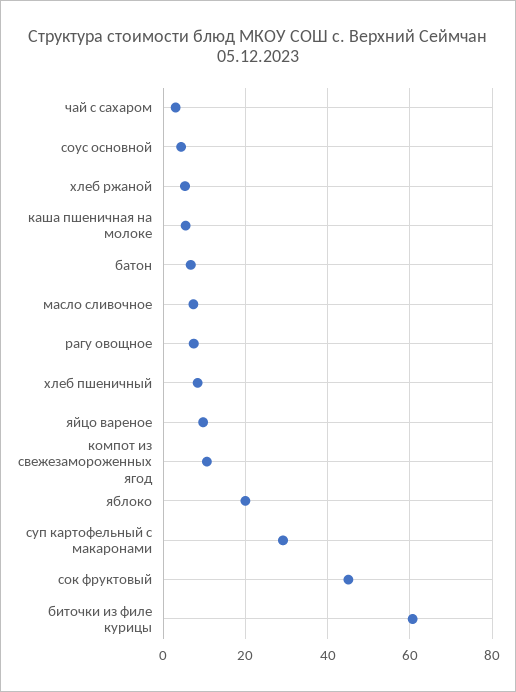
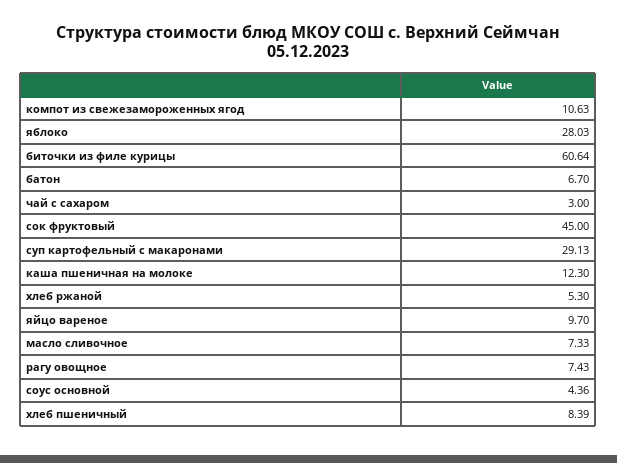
каша пшеничная на молоке: 6 -> 12.3
яблоко: 20 -> 28.03

